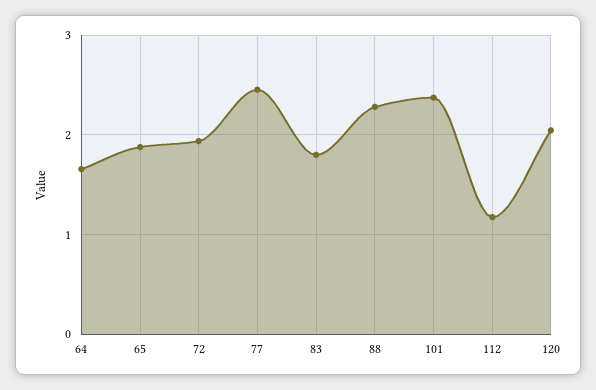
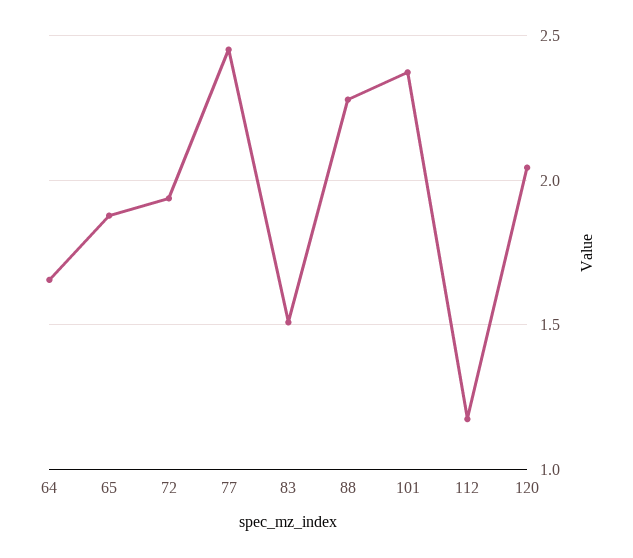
83: 1.8 -> 1.5

